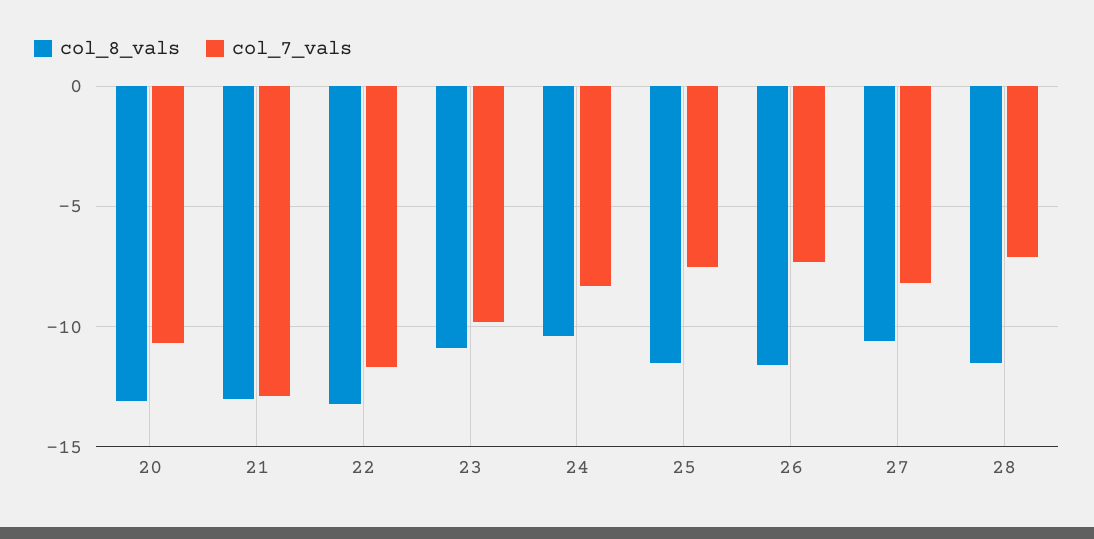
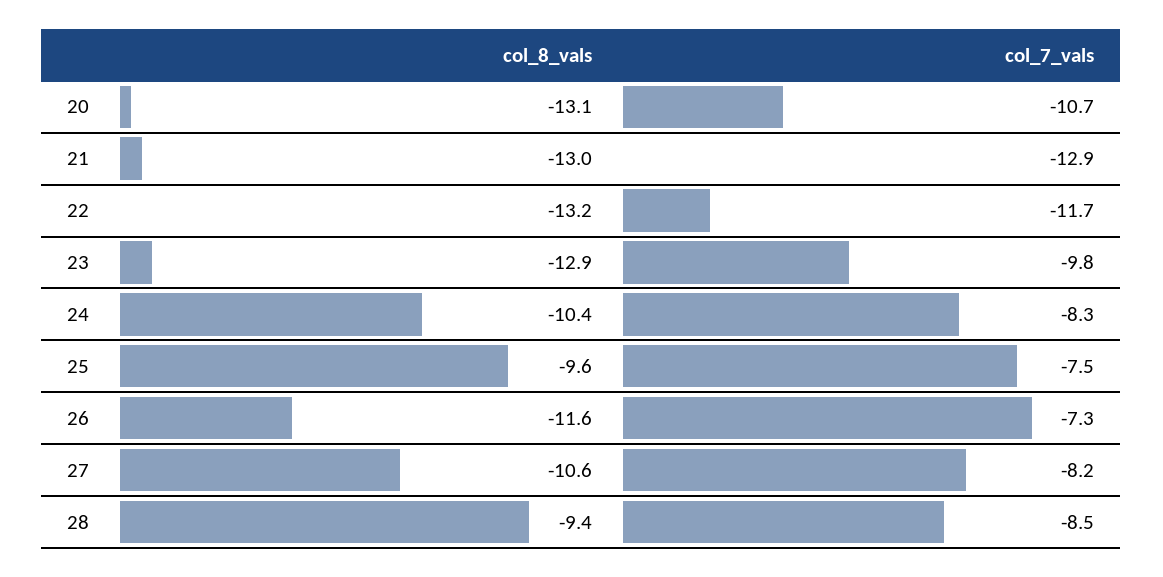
col_8_vals, 23: -11 -> -12.9
col_8_vals, 25: -11.5 -> -9.6
col_8_vals, 28: -11.5 -> -9.4
col_7_vals, 28: -7 -> -8.5

